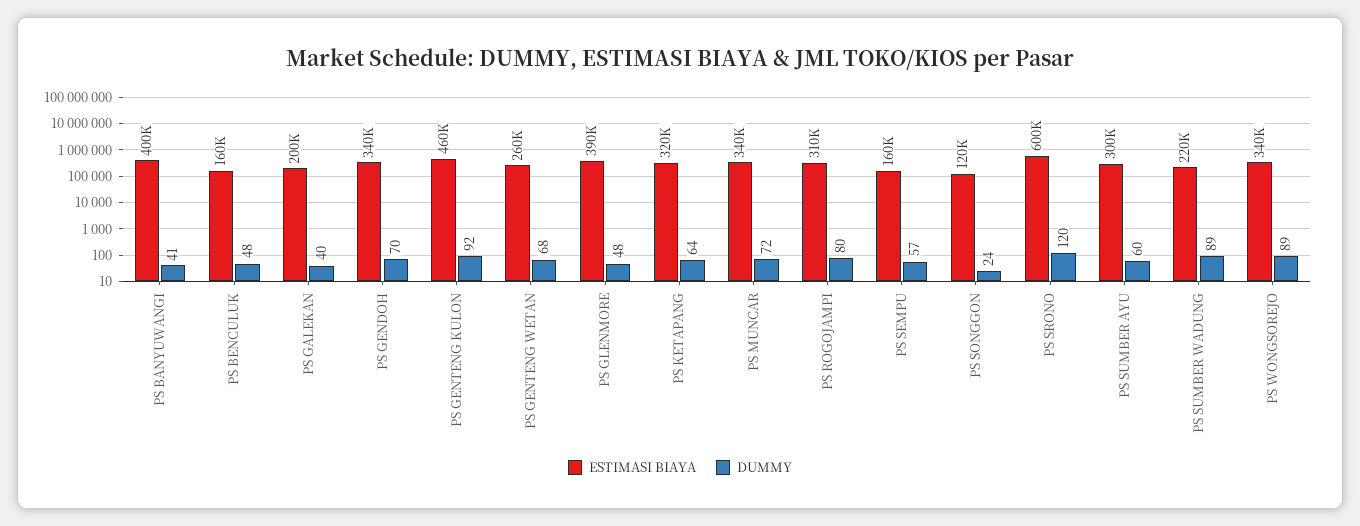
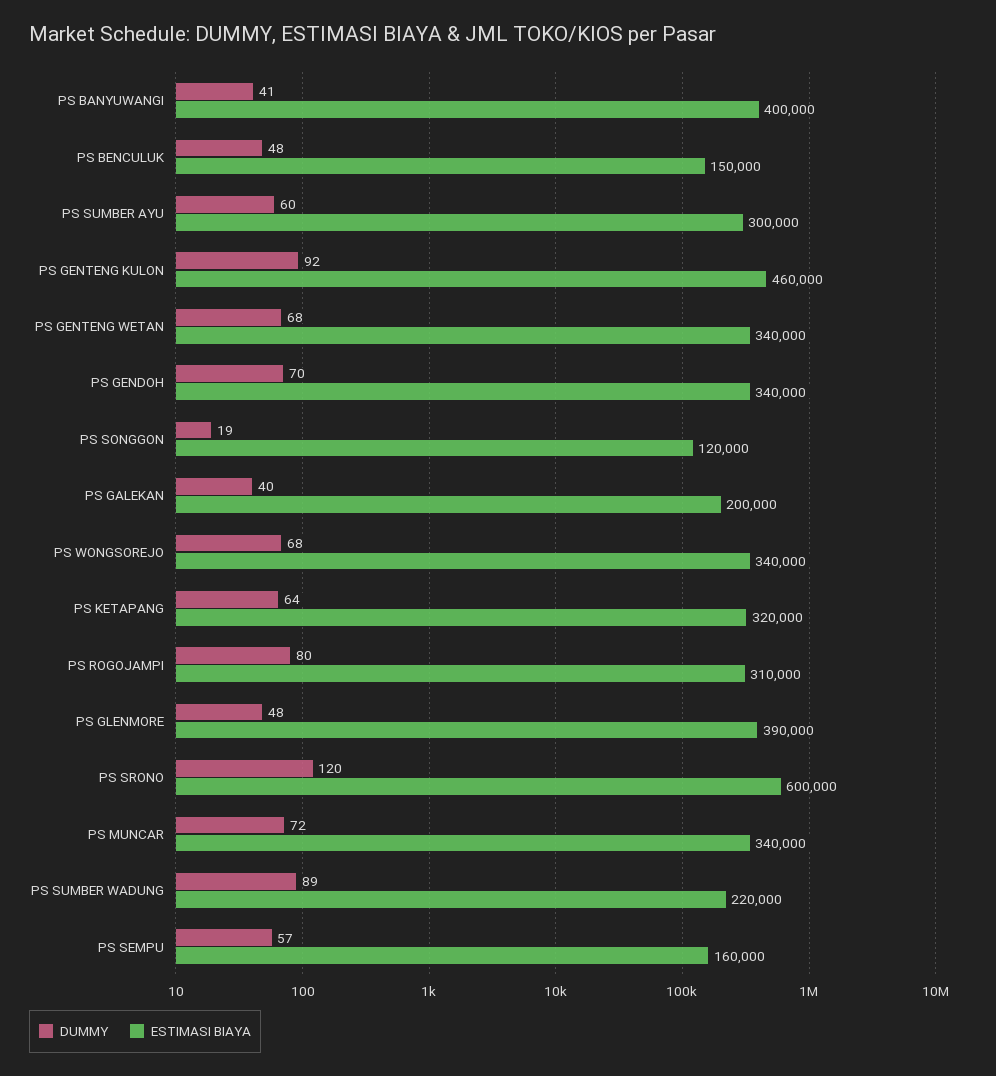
ESTIMASI BIAYA, PS BENCULUK: 160000 -> 150000
ESTIMASI BIAYA, PS GENTENG WETAN: 260000 -> 340000
DUMMY, PS SONGGON: 24 -> 19
DUMMY, PS WONGSOREJO: 89 -> 68

